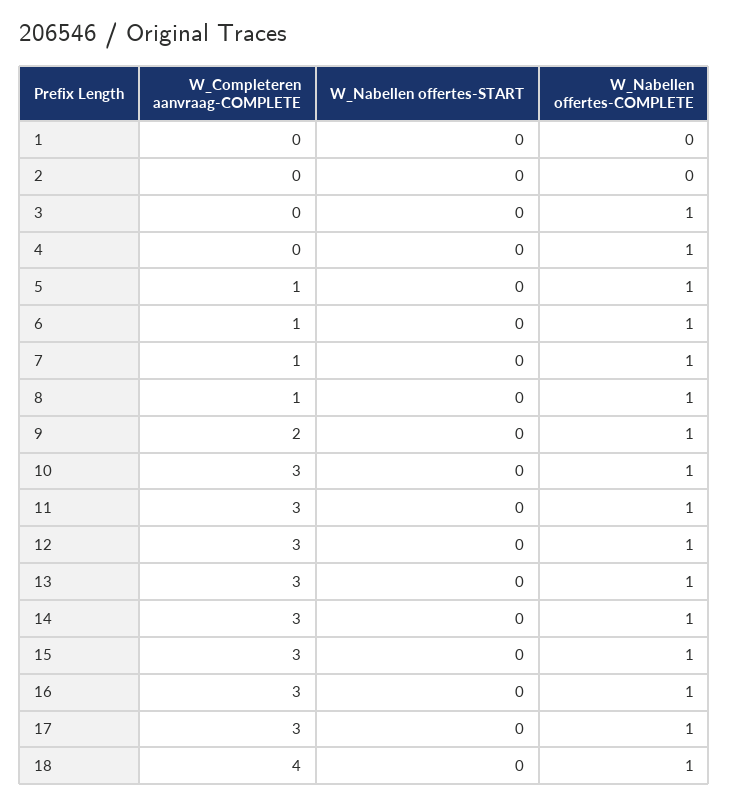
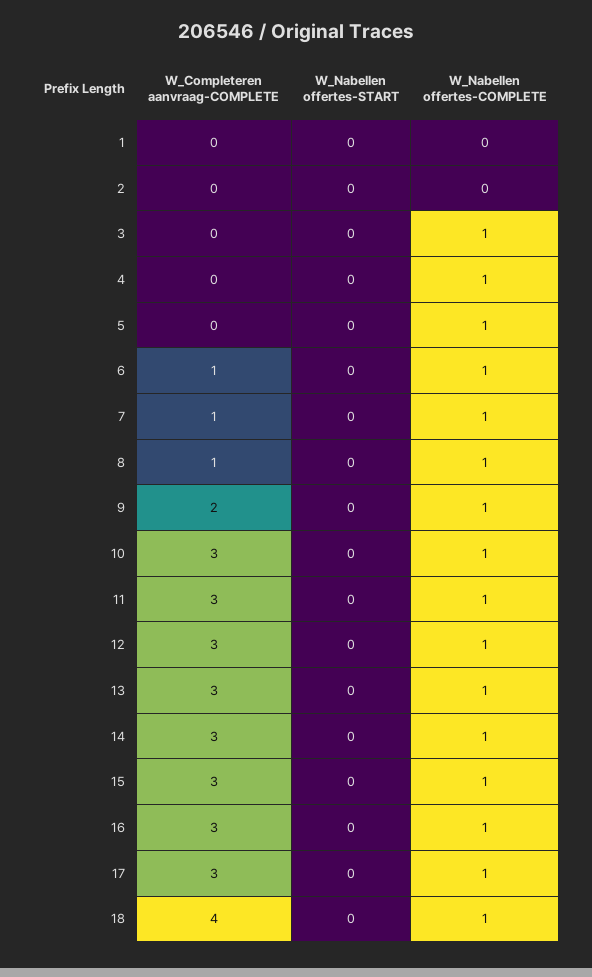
W_Completeren aanvraag-COMPLETE, 5: 1 -> 0

